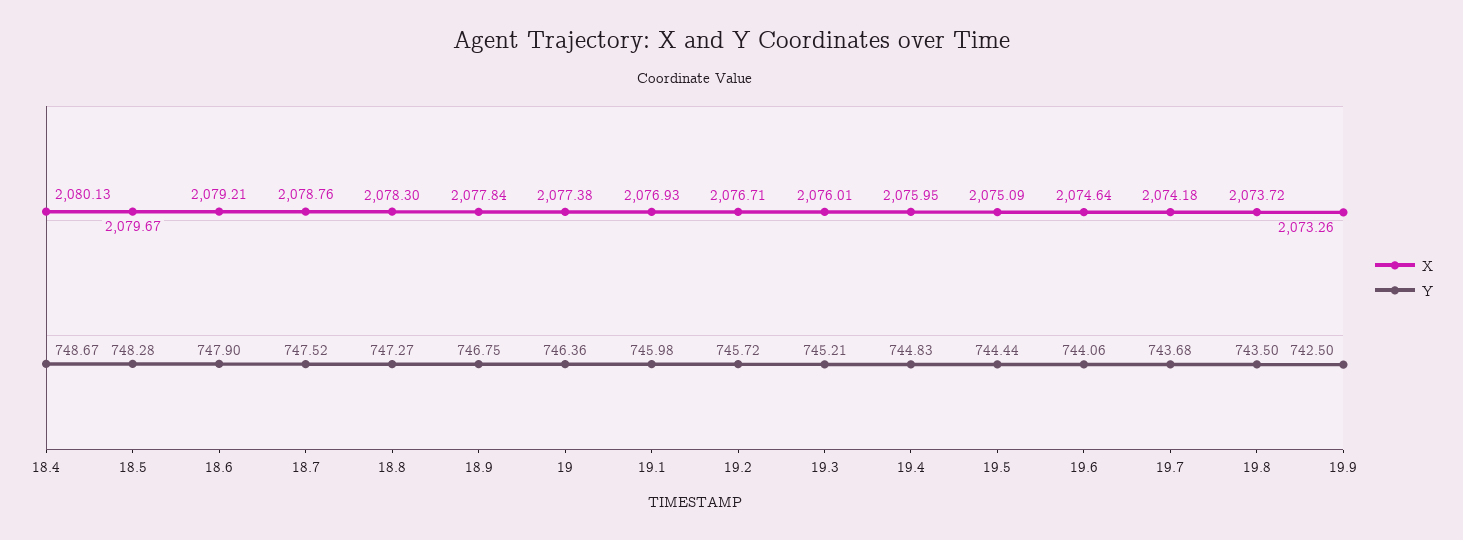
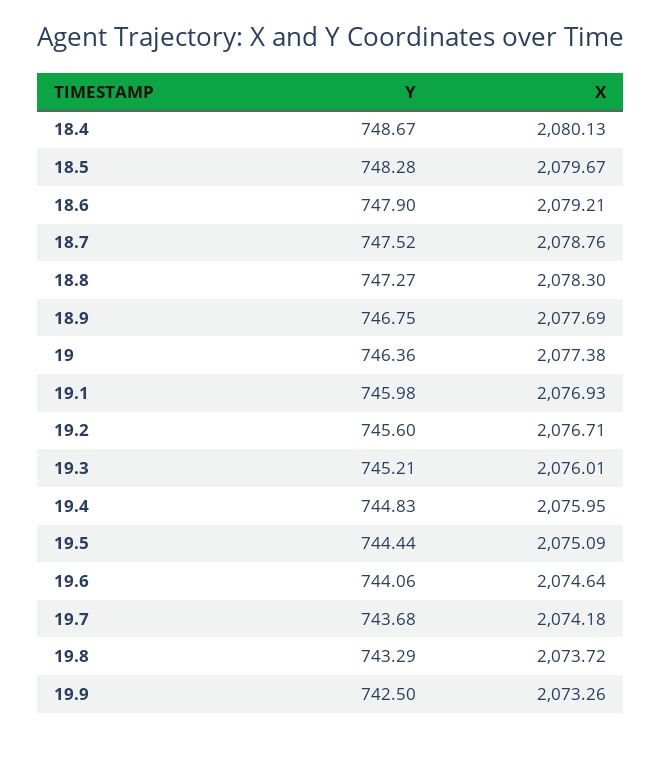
X, 18.9: 2077.84 -> 2077.69
Y, 19.2: 745.72 -> 745.6
Y, 19.8: 743.5 -> 743.29

